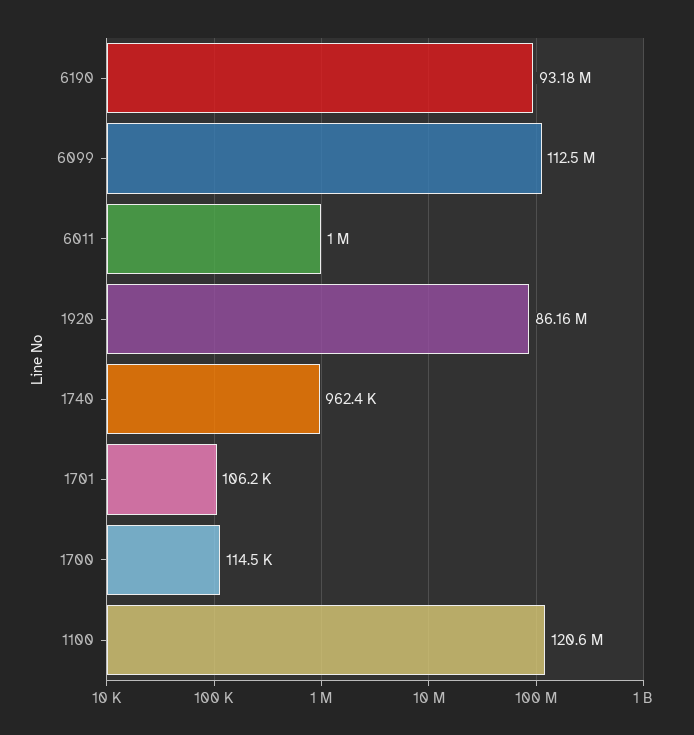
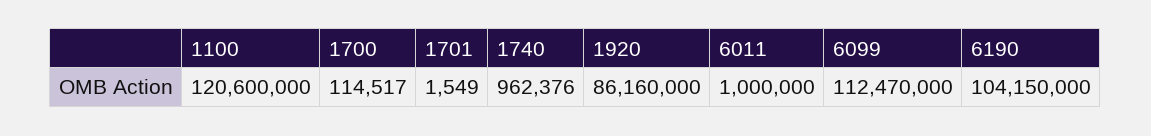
6190: 93180000 -> 104150000
1701: 106200 -> 1549

